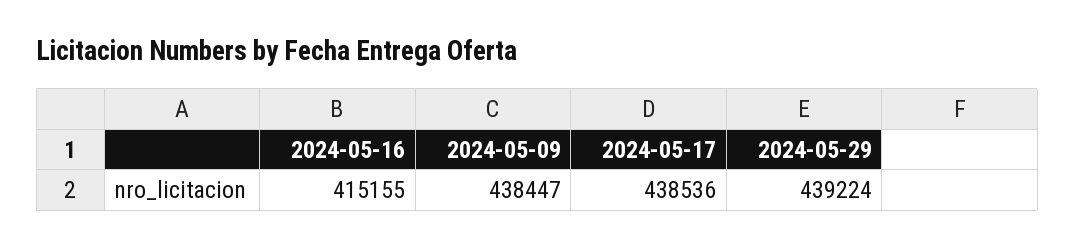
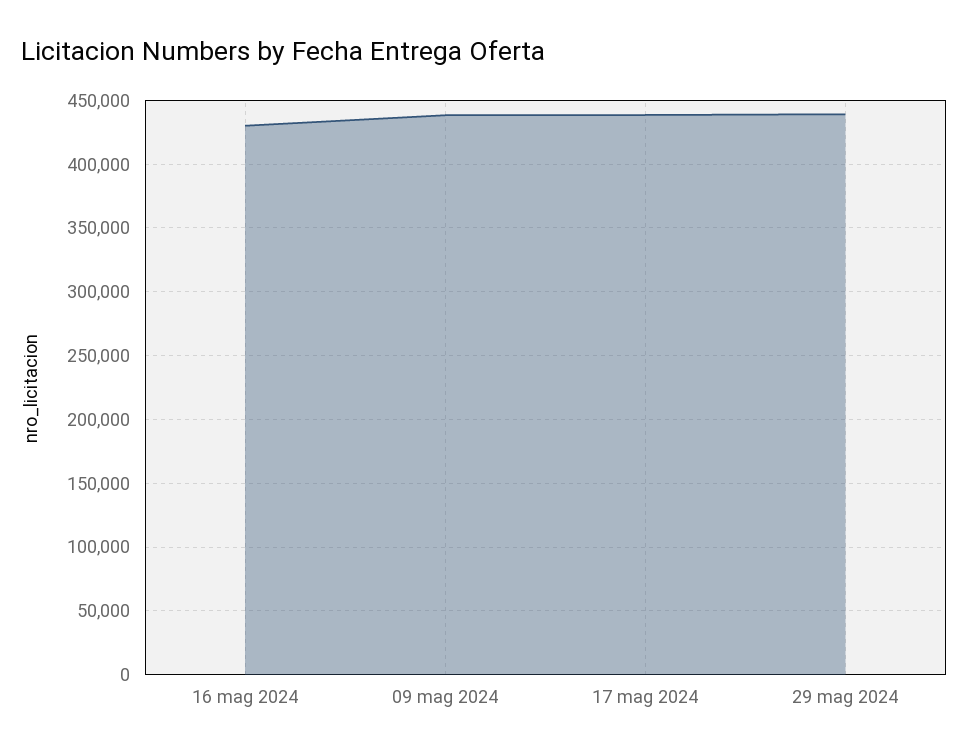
2024-05-16: 415155 -> 430000

